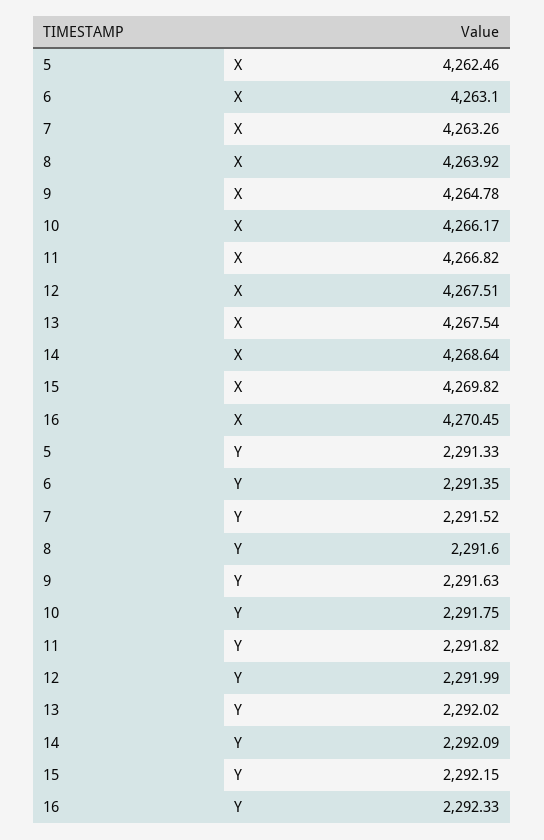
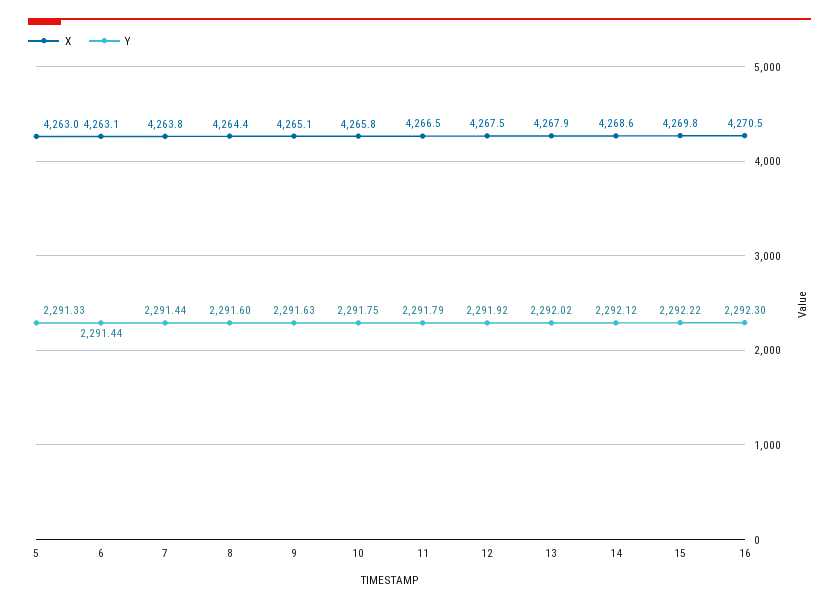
X, 5: 4262.46 -> 4263
X, 7: 4263.26 -> 4263.8
X, 8: 4263.92 -> 4264.4
X, 9: 4264.78 -> 4265.1
X, 10: 4266.17 -> 4265.8
X, 11: 4266.82 -> 4266.5
X, 13: 4267.54 -> 4267.9
Y, 6: 2291.35 -> 2291.44
Y, 7: 2291.52 -> 2291.44
Y, 11: 2291.82 -> 2291.79
Y, 12: 2291.99 -> 2291.92
Y, 14: 2292.09 -> 2292.12
Y, 15: 2292.15 -> 2292.22
Y, 16: 2292.33 -> 2292.3

